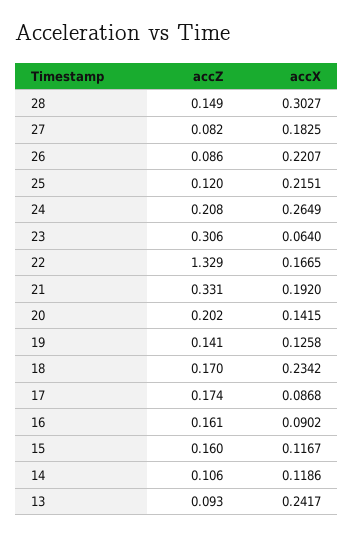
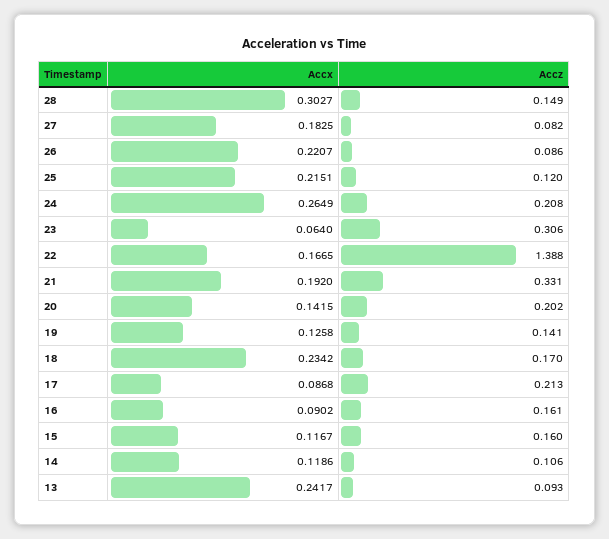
accZ, 22: 1.329 -> 1.388
accZ, 17: 0.174 -> 0.213

